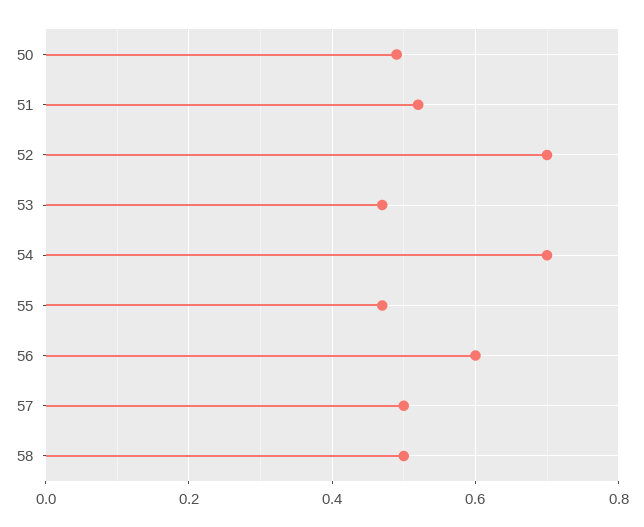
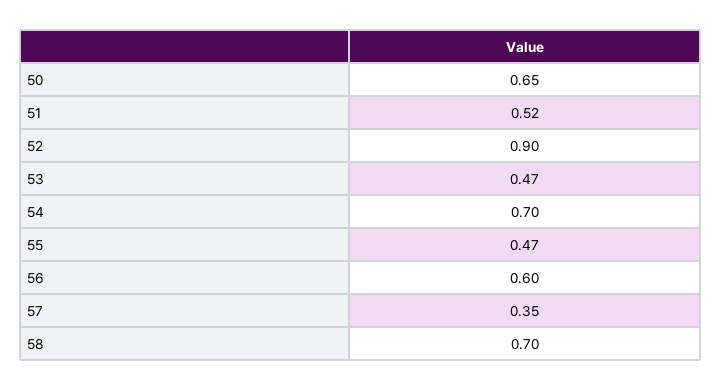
50: 0.5 -> 0.65
52: 0.7 -> 0.9
57: 0.5 -> 0.35
58: 0.5 -> 0.7

